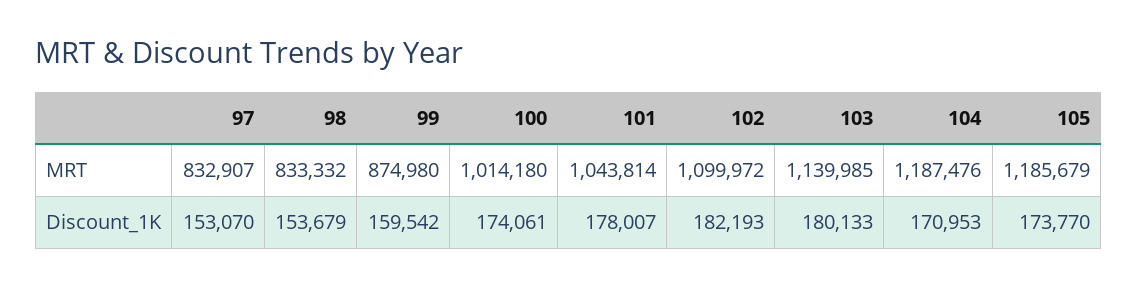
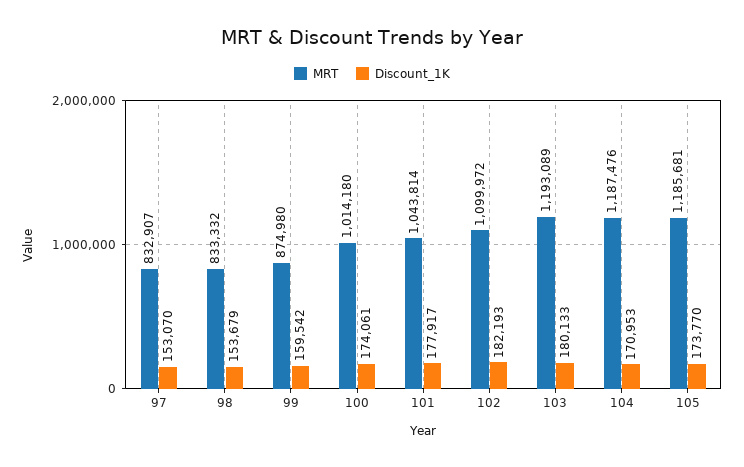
MRT, 103: 1139985 -> 1193089
MRT, 105: 1185679 -> 1185681
Discount_1K, 101: 178007 -> 177917

